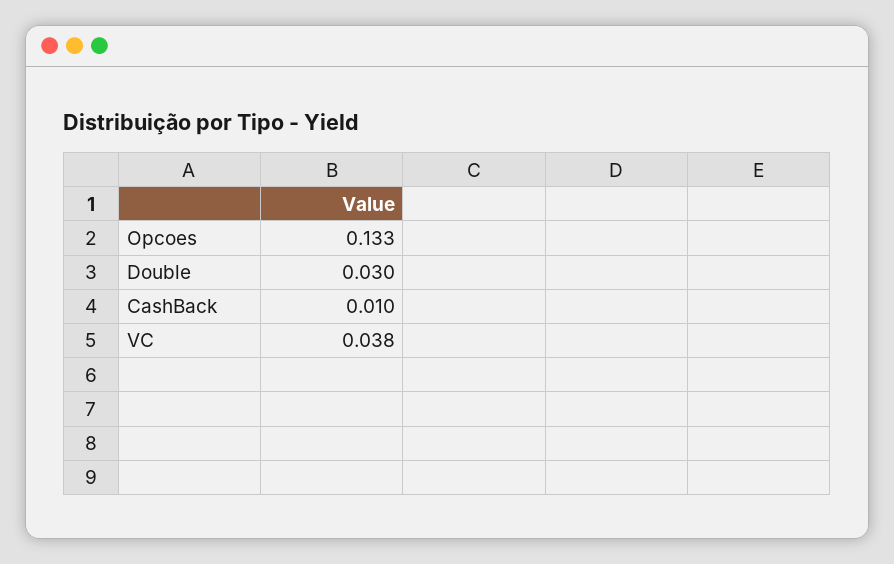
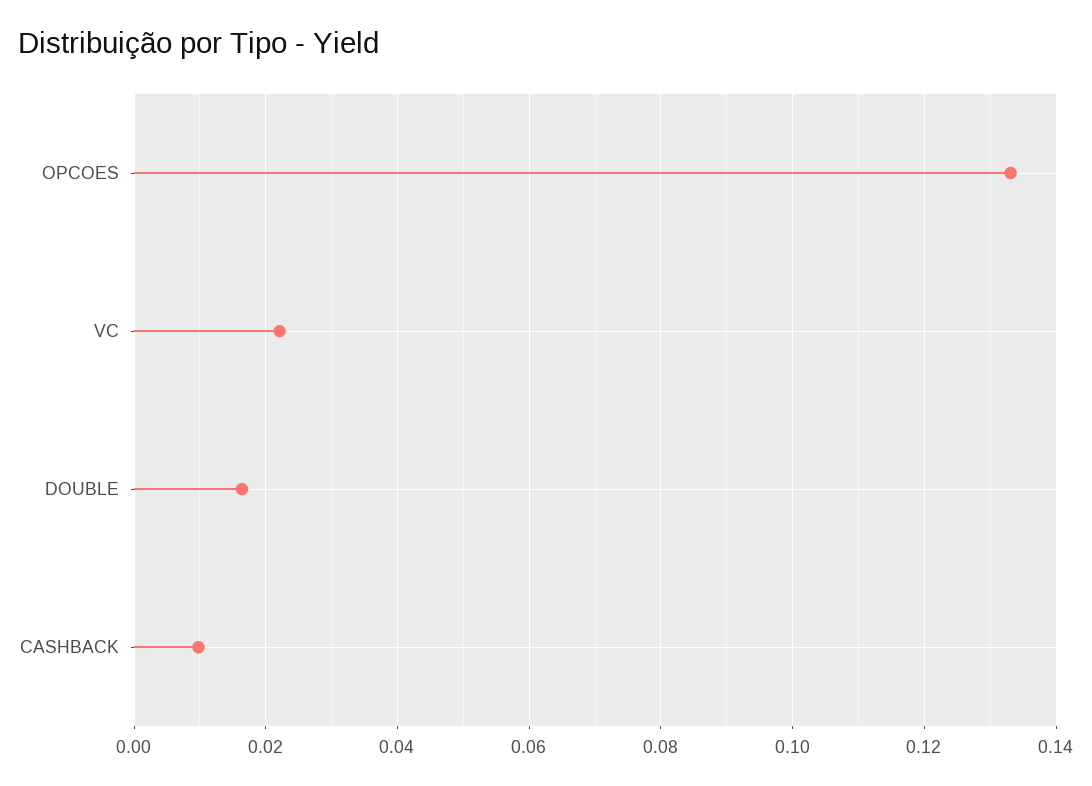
Double: 0.03 -> 0.016
VC: 0.038 -> 0.022

